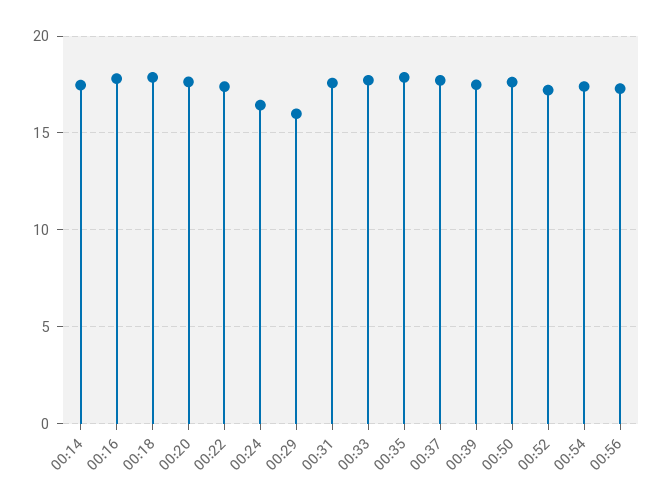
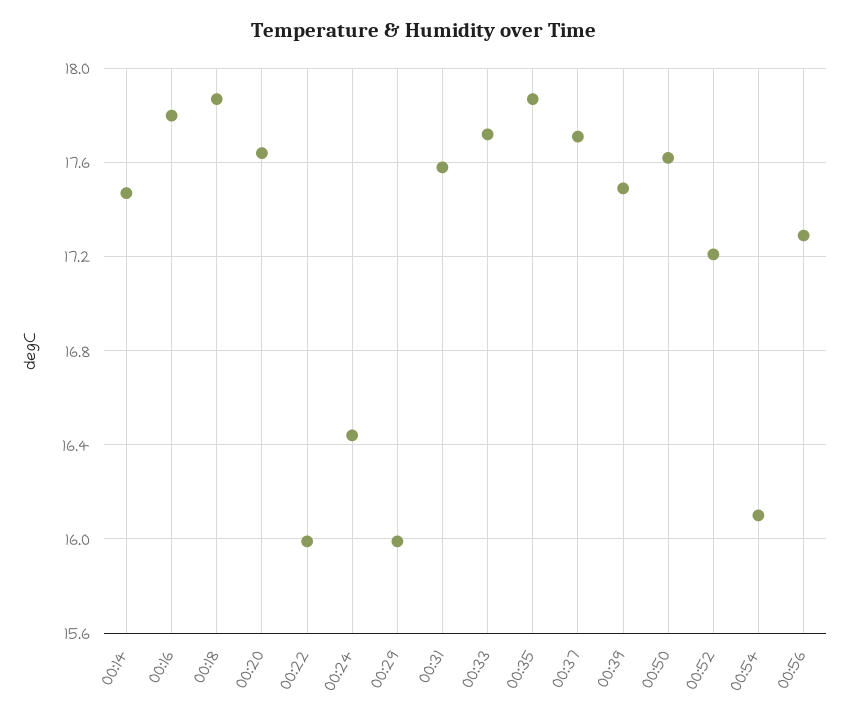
00:22: 17.5 -> 16
00:54: 17.5 -> 16.1

